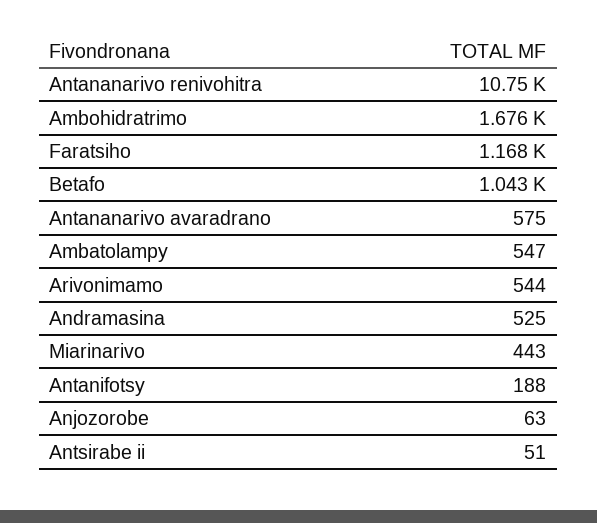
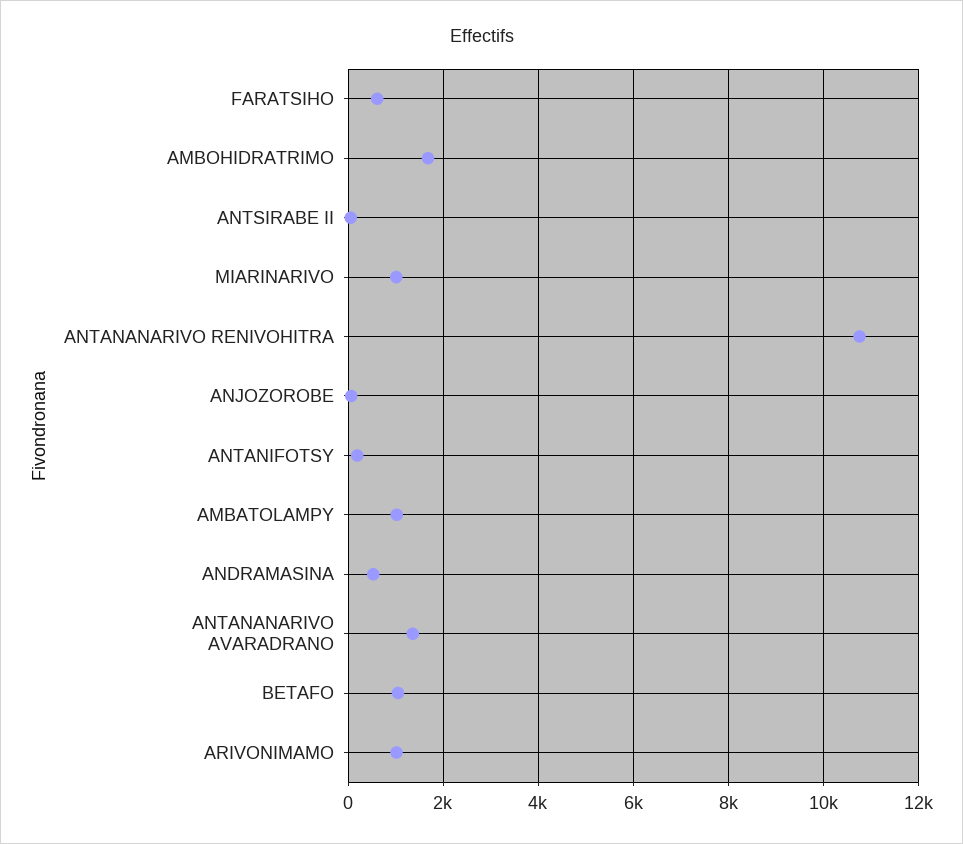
Faratsiho: 1168 -> 600
Antananarivo avaradrano: 575 -> 1400
Ambatolampy: 547 -> 1000
Arivonimamo: 544 -> 1000
Miarinarivo: 443 -> 1000

